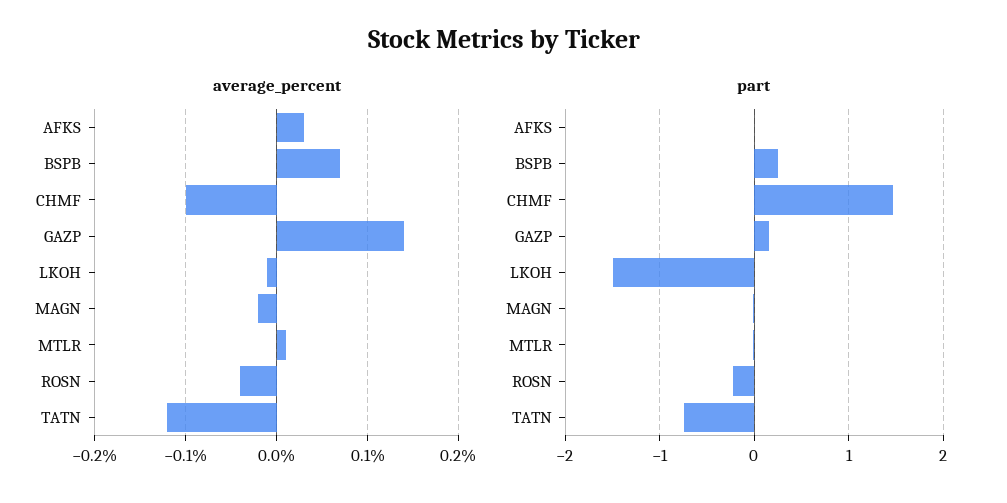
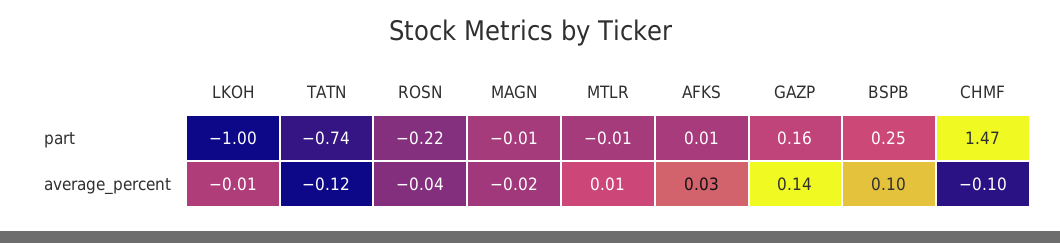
average_percent, BSPB: 0.07 -> 0.1
part, LKOH: -1.5 -> -1

